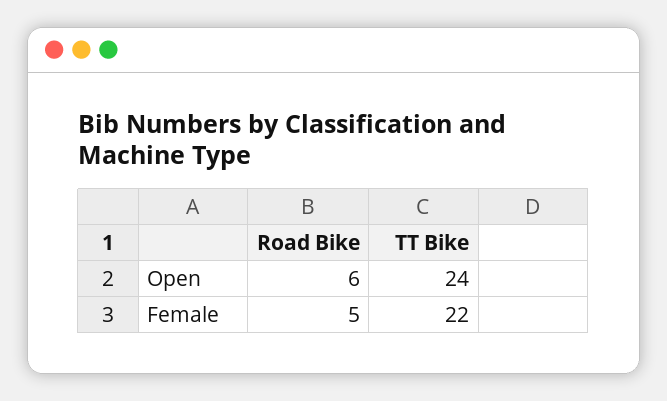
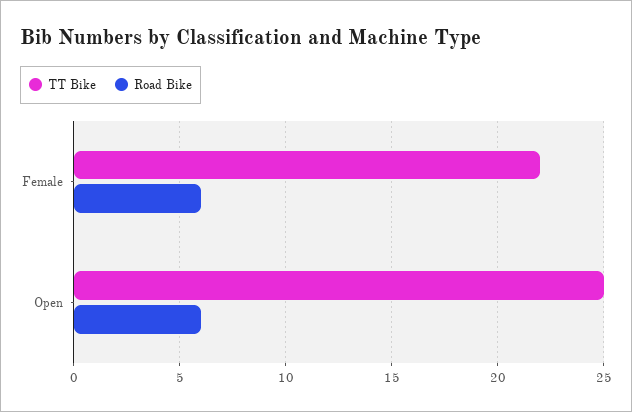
TT Bike, Open: 24 -> 25
Road Bike, Female: 5 -> 6

